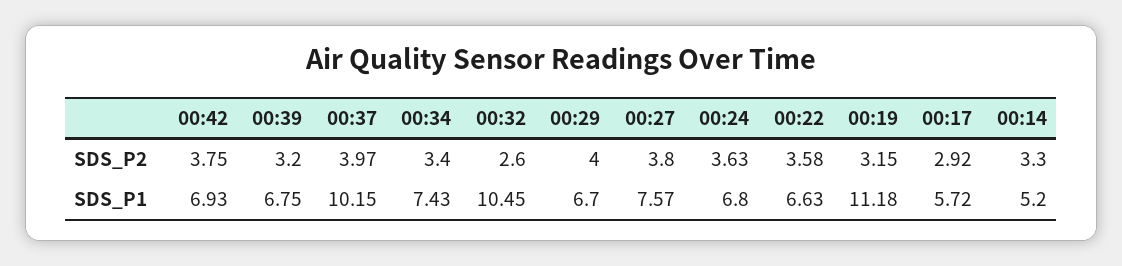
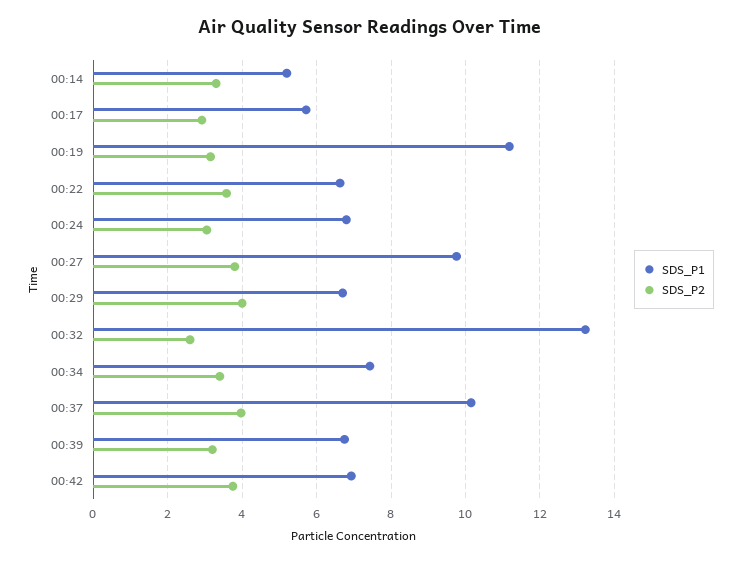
SDS_P2, 00:24: 3.63 -> 3
SDS_P1, 00:32: 10.45 -> 13.2
SDS_P1, 00:27: 7.57 -> 9.8

